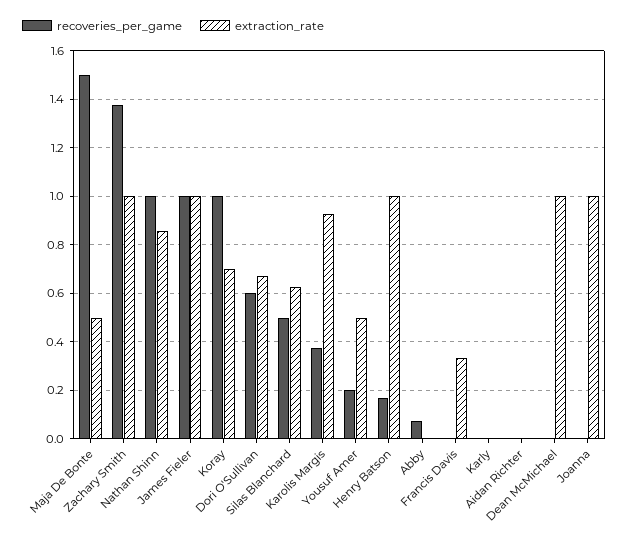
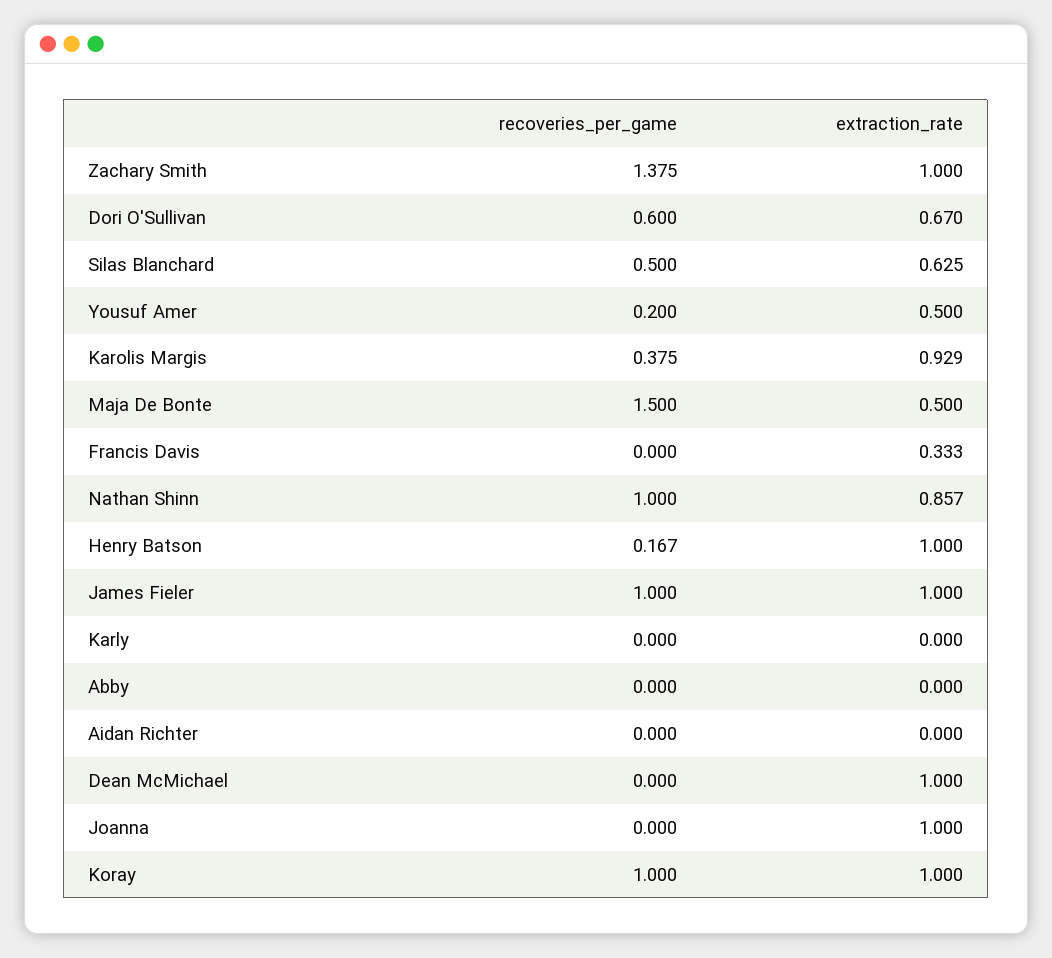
extraction_rate, Koray: 0.7 -> 1
recoveries_per_game, Abby: 0.075 -> 0

